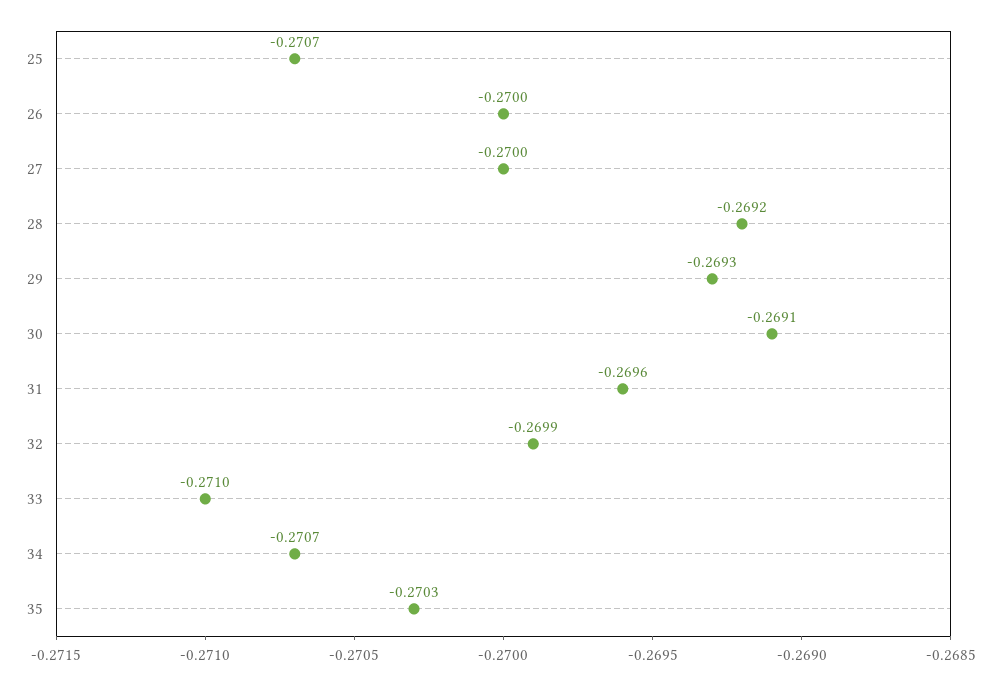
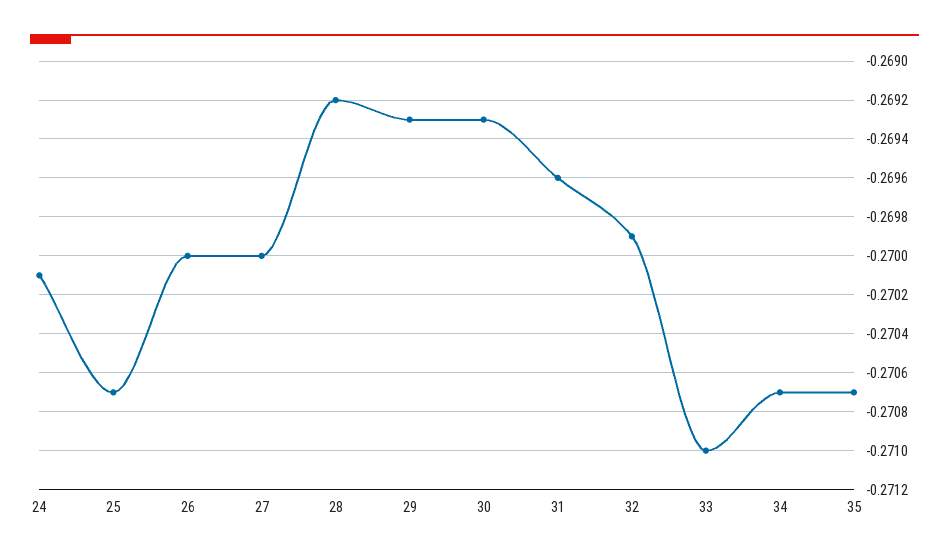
30: -0.2691 -> -0.2693
35: -0.2703 -> -0.2707
24: none -> -0.2701

